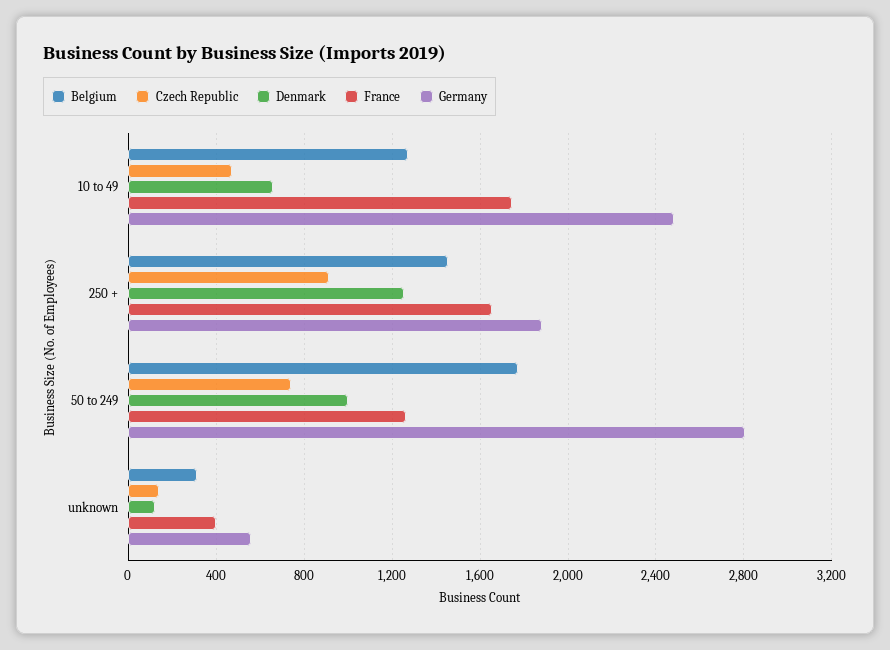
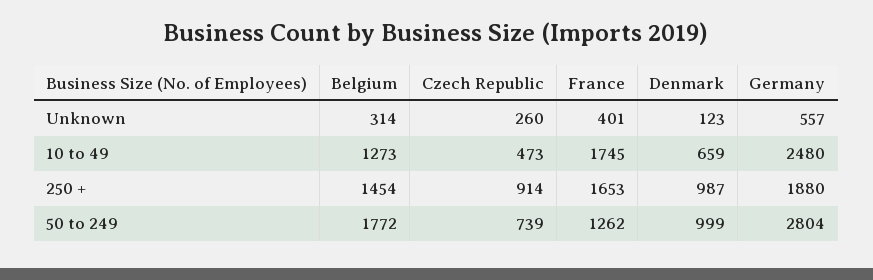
Denmark, 250 +: 1250 -> 987
Czech Republic, unknown: 150 -> 260

